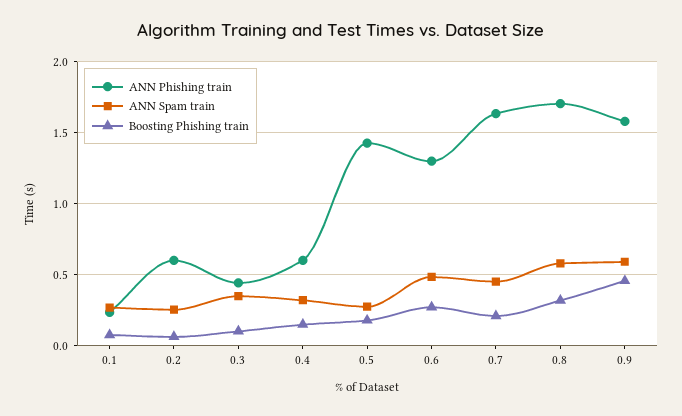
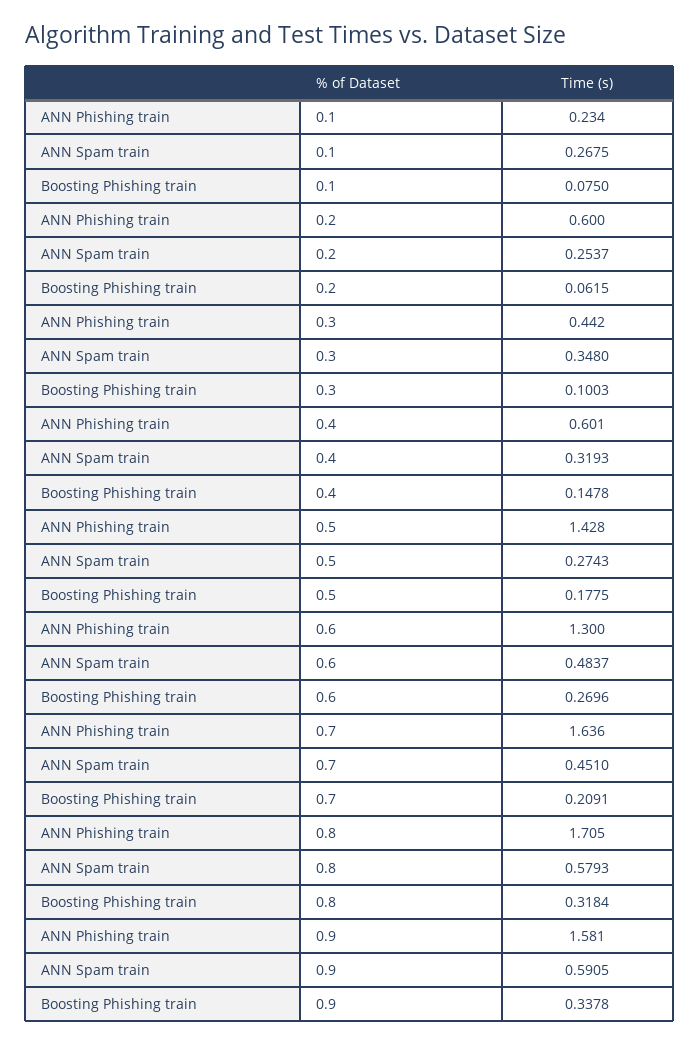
Boosting Phishing train, 0.9: 0.45 -> 0.3378

